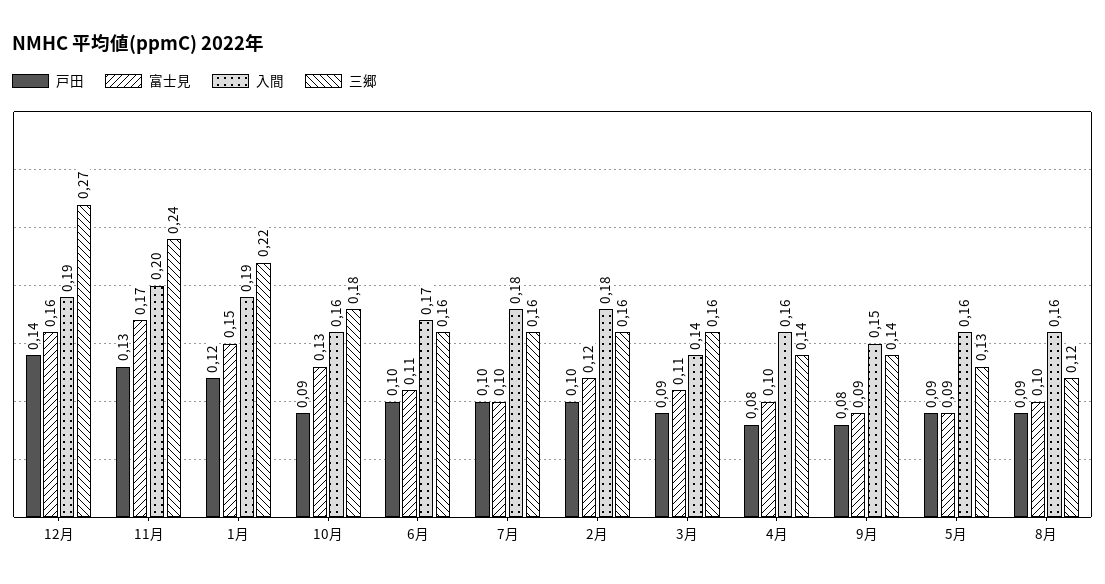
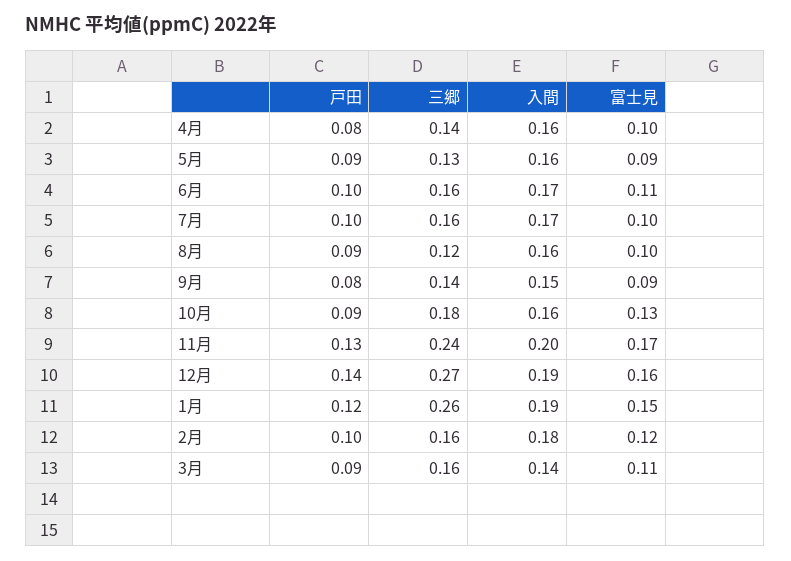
三郷, 1月: 0.22 -> 0.26
入間, 7月: 0.18 -> 0.17

